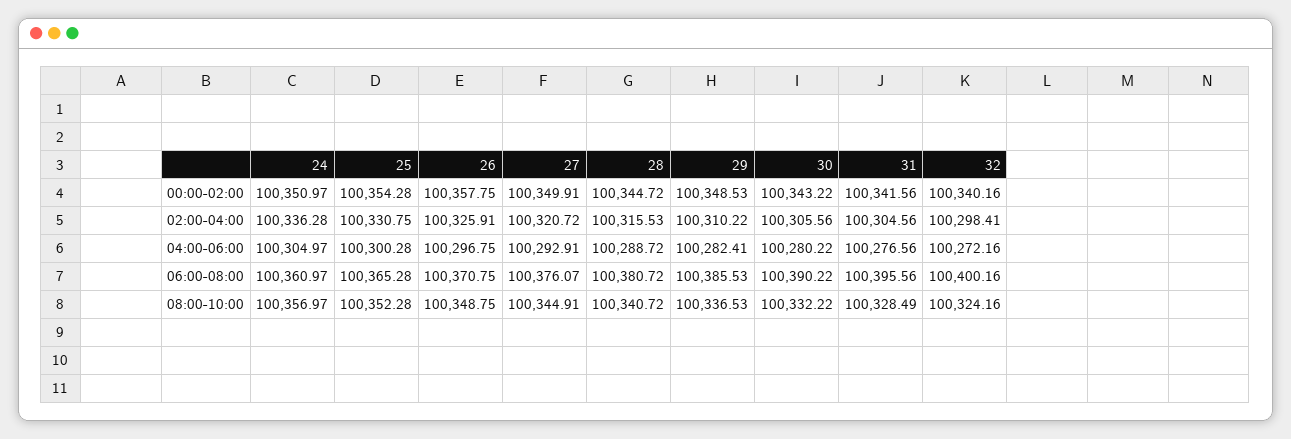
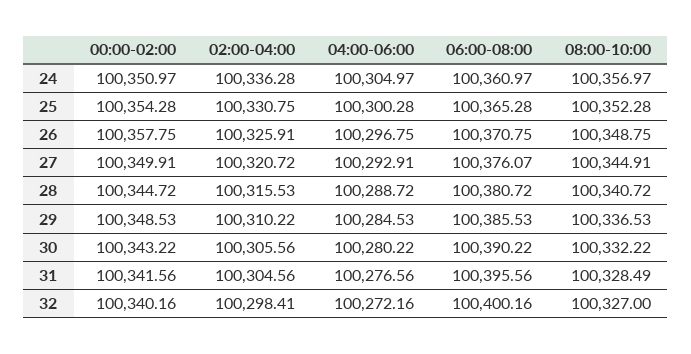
29, 04:00-06:00: 100282.41 -> 100284.53
32, 08:00-10:00: 100324.16 -> 100327

